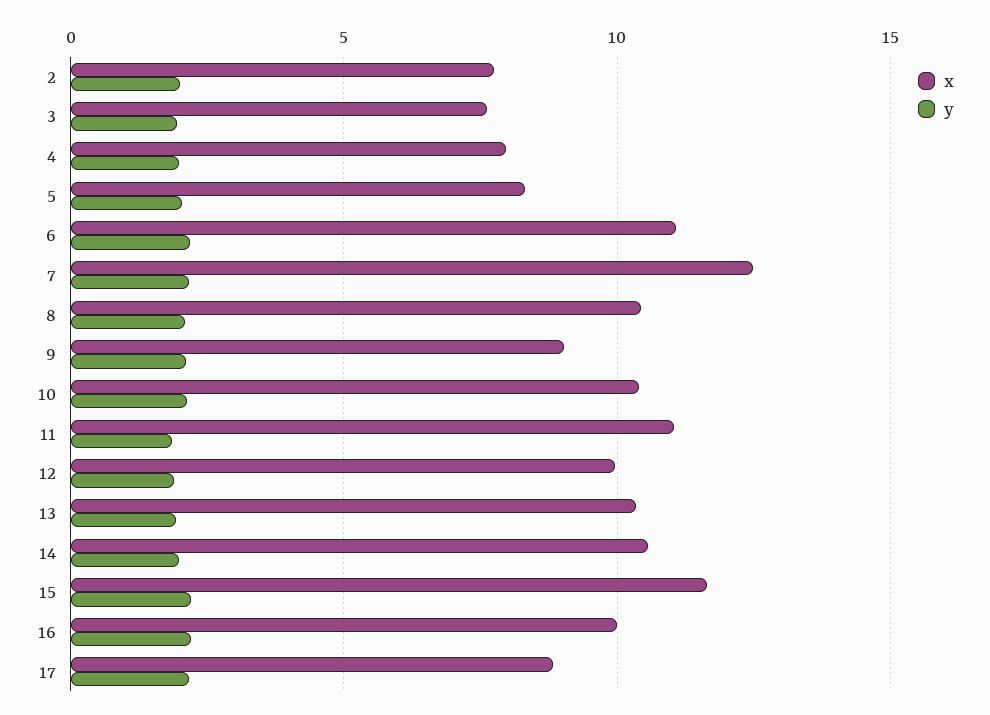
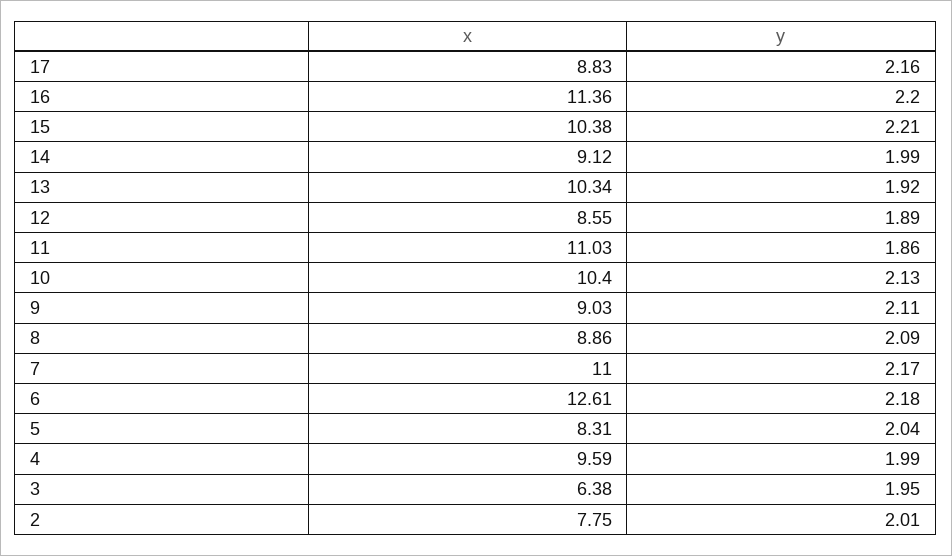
x, 3: 7.5 -> 6.38
x, 4: 8 -> 9.59
x, 6: 11 -> 12.61
x, 7: 12.5 -> 11
x, 8: 10.5 -> 8.86
x, 12: 10 -> 8.55
x, 14: 10.5 -> 9.12
x, 15: 11.5 -> 10.38
x, 16: 10 -> 11.36

